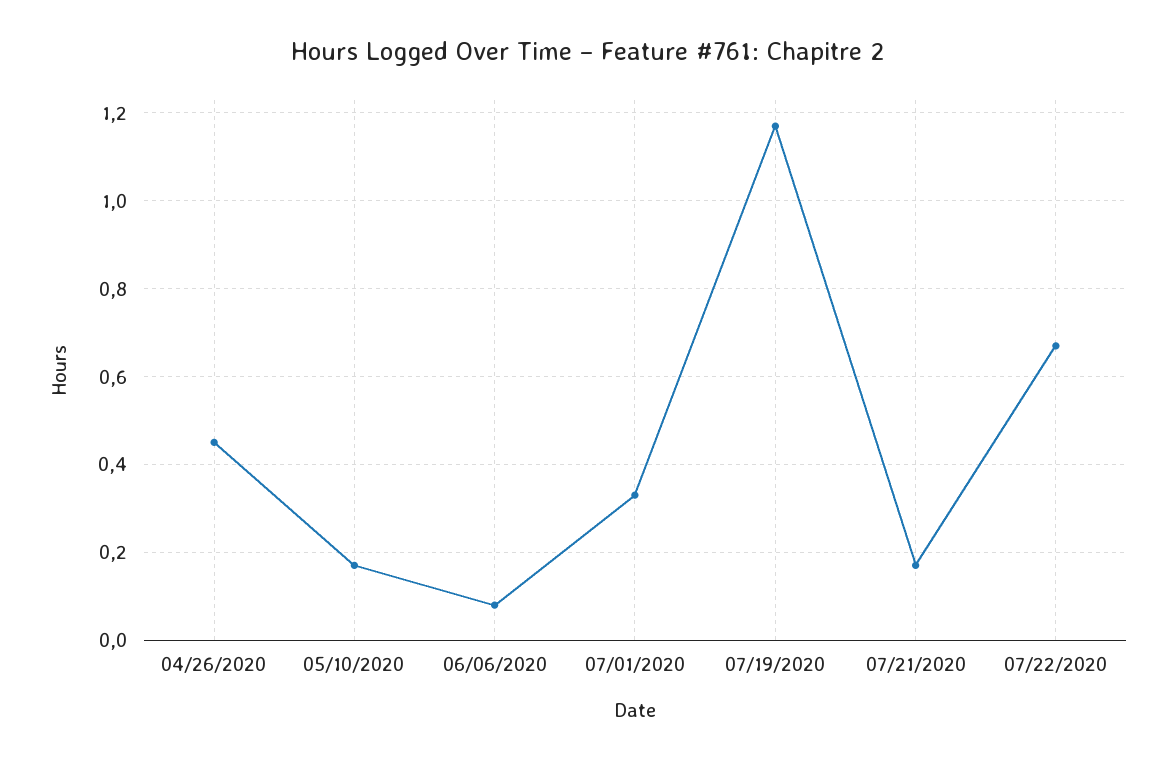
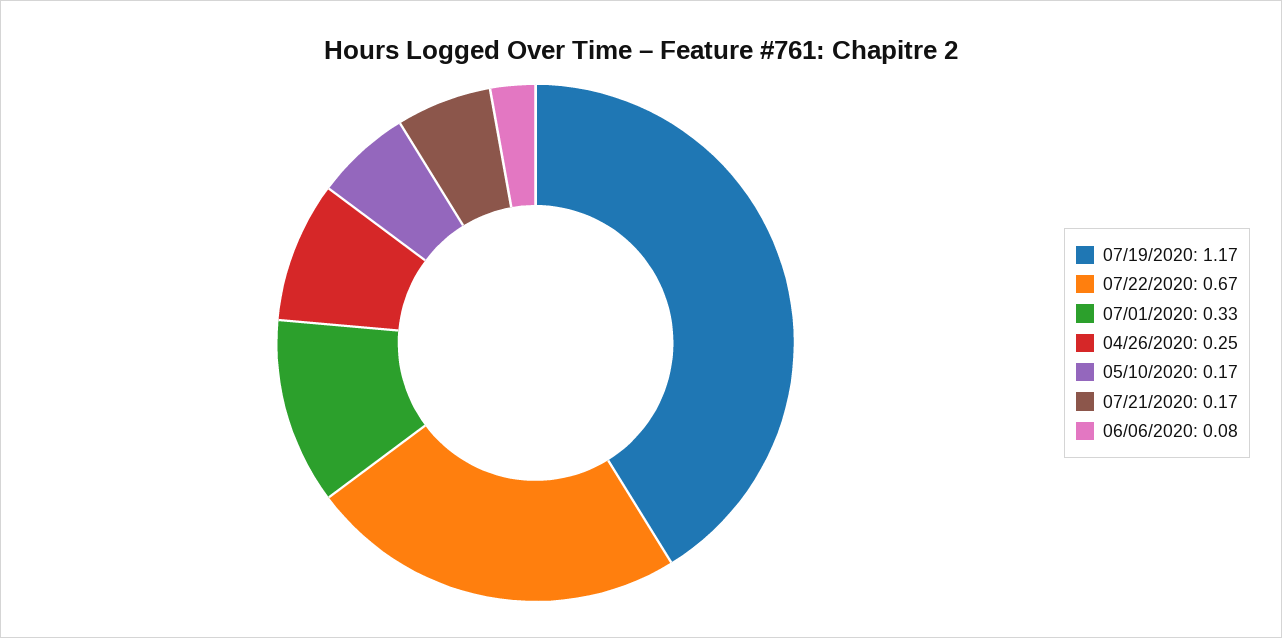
04/26/2020: 0.45 -> 0.25

